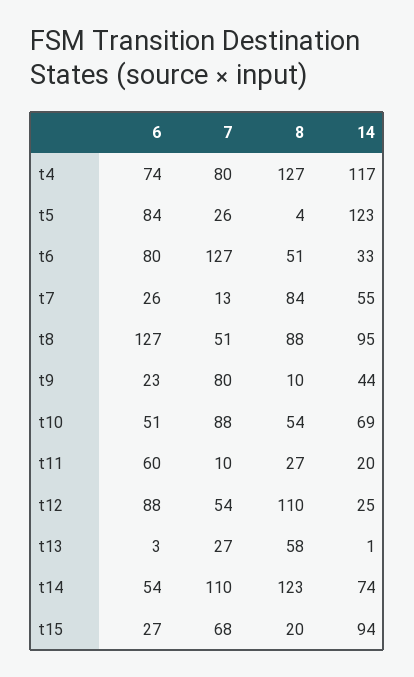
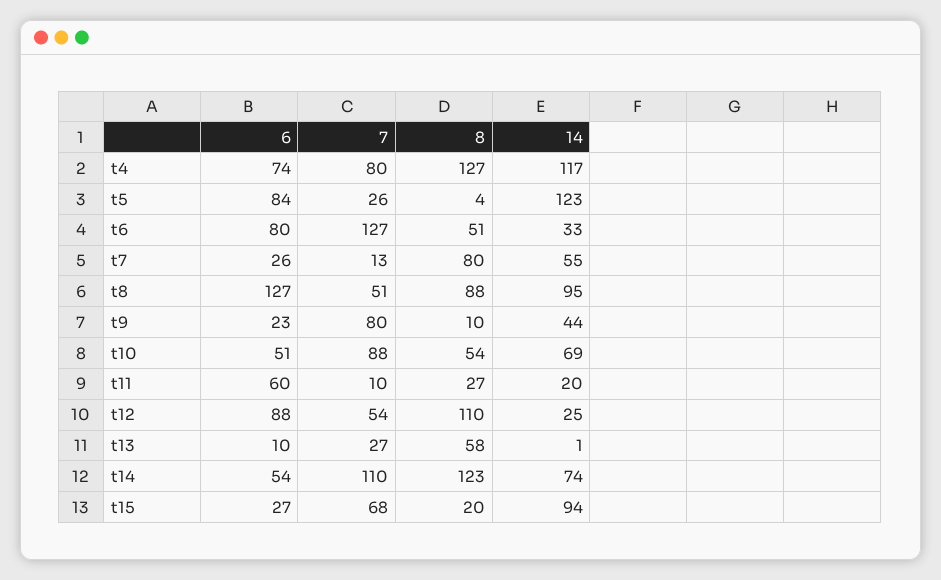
8, t7: 84 -> 80
6, t13: 3 -> 10

